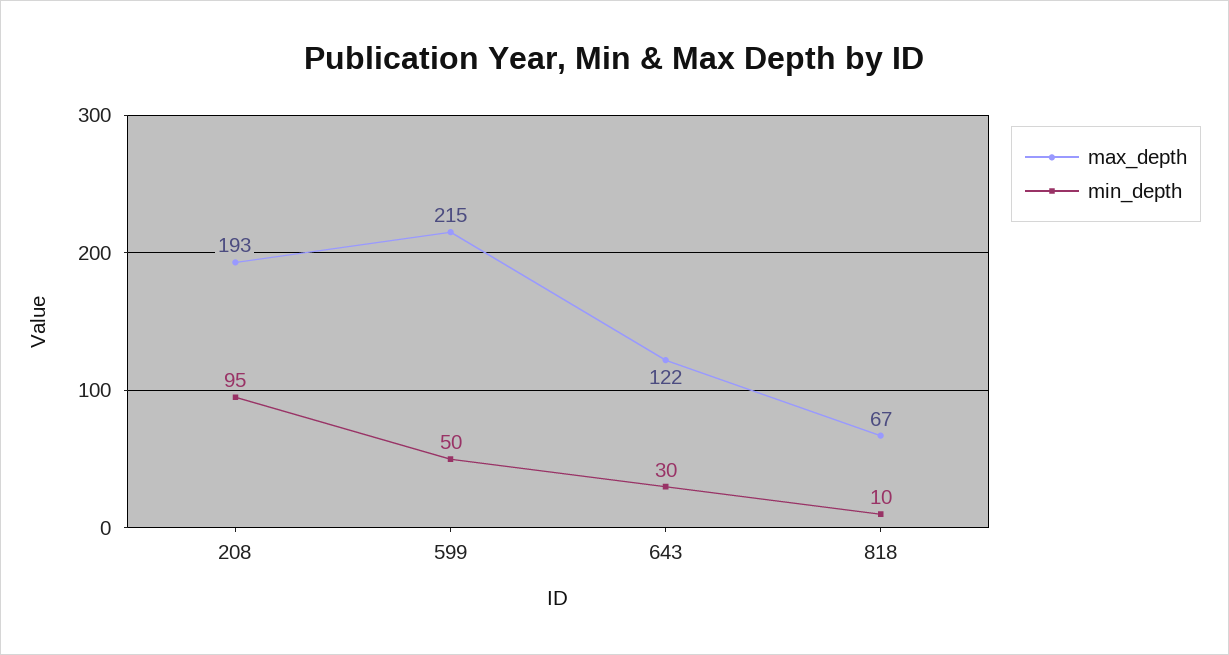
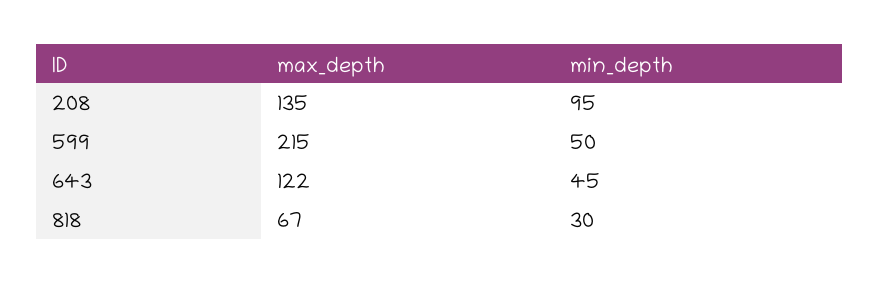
max_depth, 208: 193 -> 135
min_depth, 643: 30 -> 45
min_depth, 818: 10 -> 30

